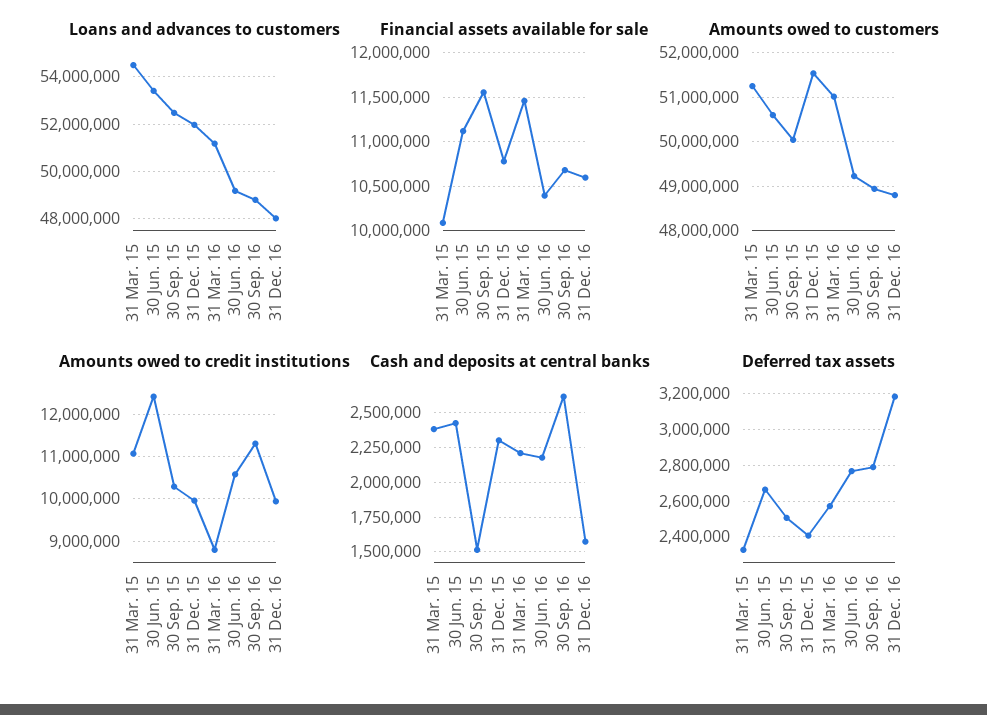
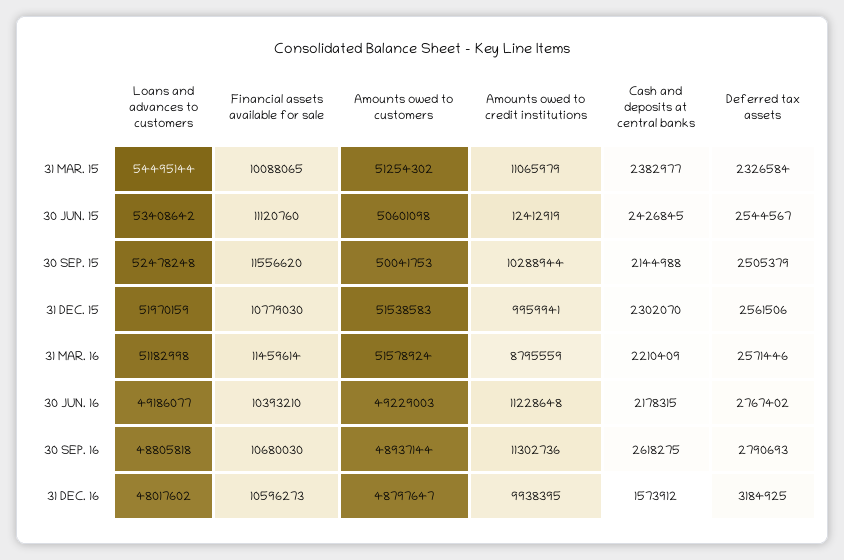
Amounts owed to customers, 31 Mar. 16: 51000000 -> 51578924
Amounts owed to credit institutions, 30 Jun. 16: 10600000 -> 11228648
Cash and deposits at central banks, 30 Sep. 15: 1500000 -> 2144988
Deferred tax assets, 30 Jun. 15: 2650000 -> 2544567
Deferred tax assets, 31 Dec. 15: 2400000 -> 2561506

